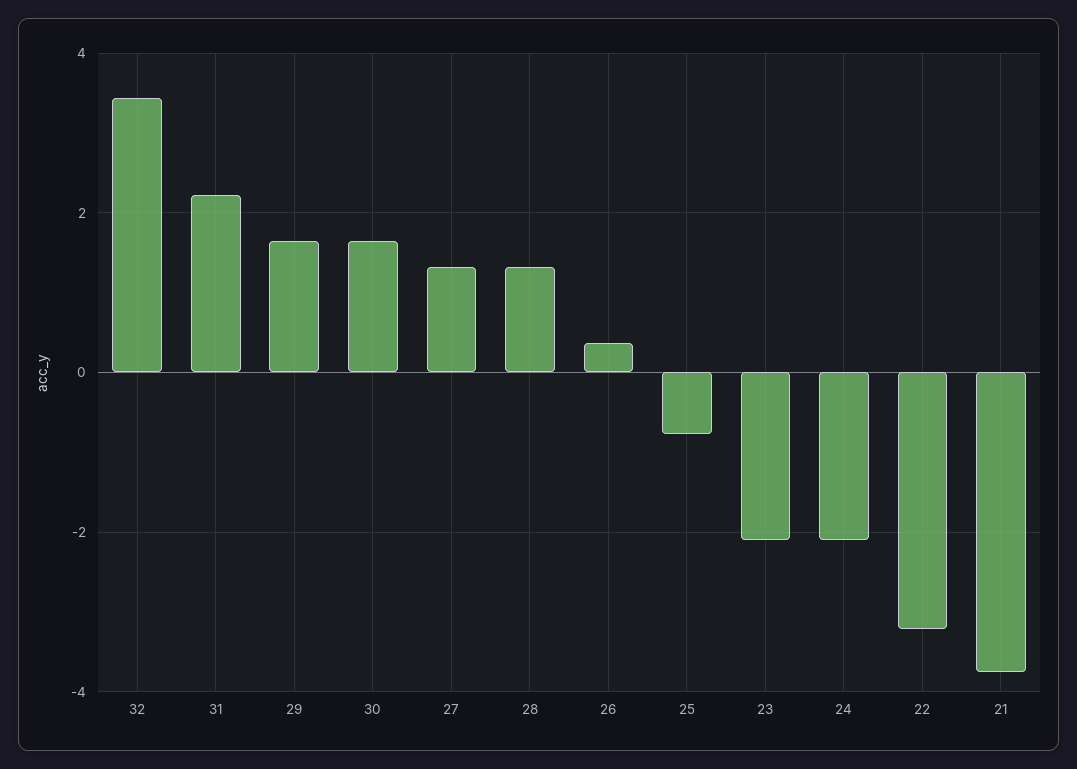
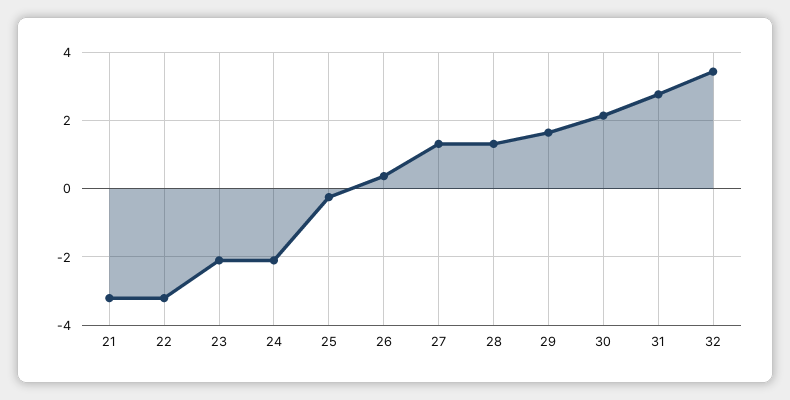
31: 2.2 -> 2.8
30: 1.6 -> 2.2
25: -0.8 -> -0.2
21: -3.8 -> -3.2

